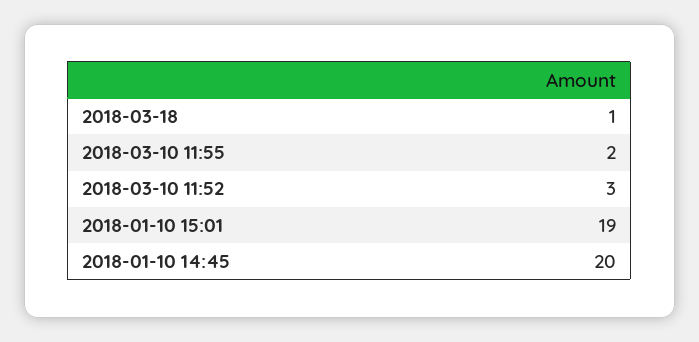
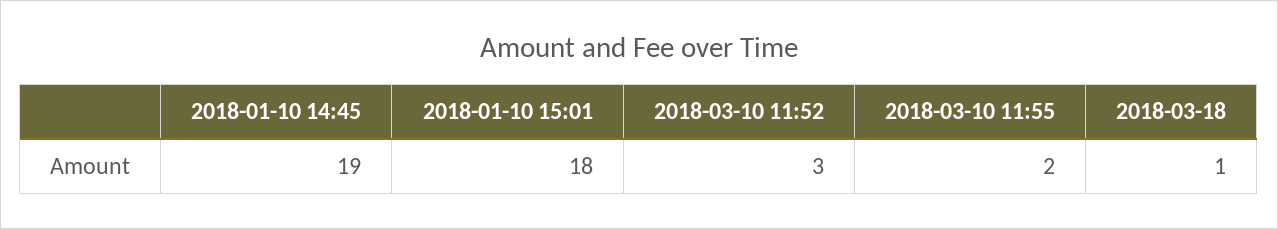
2018-01-10 15:01: 19 -> 18
2018-01-10 14:45: 20 -> 19

